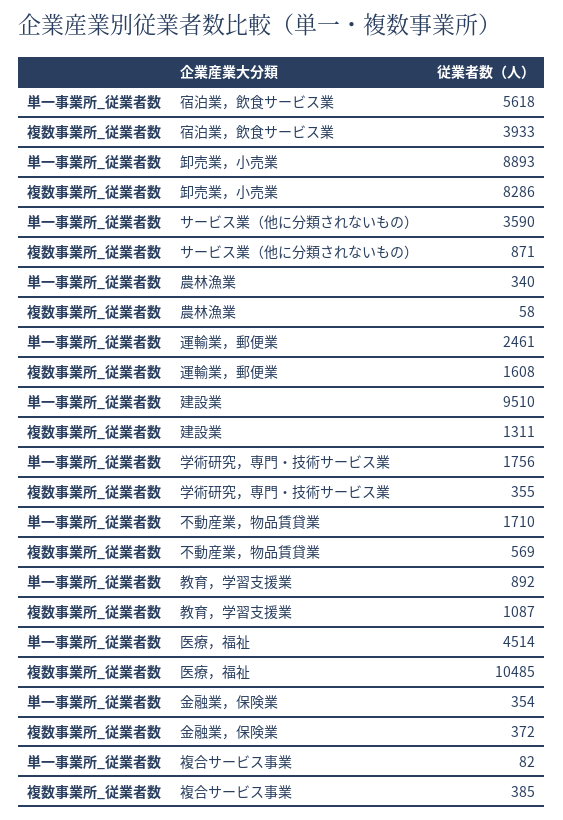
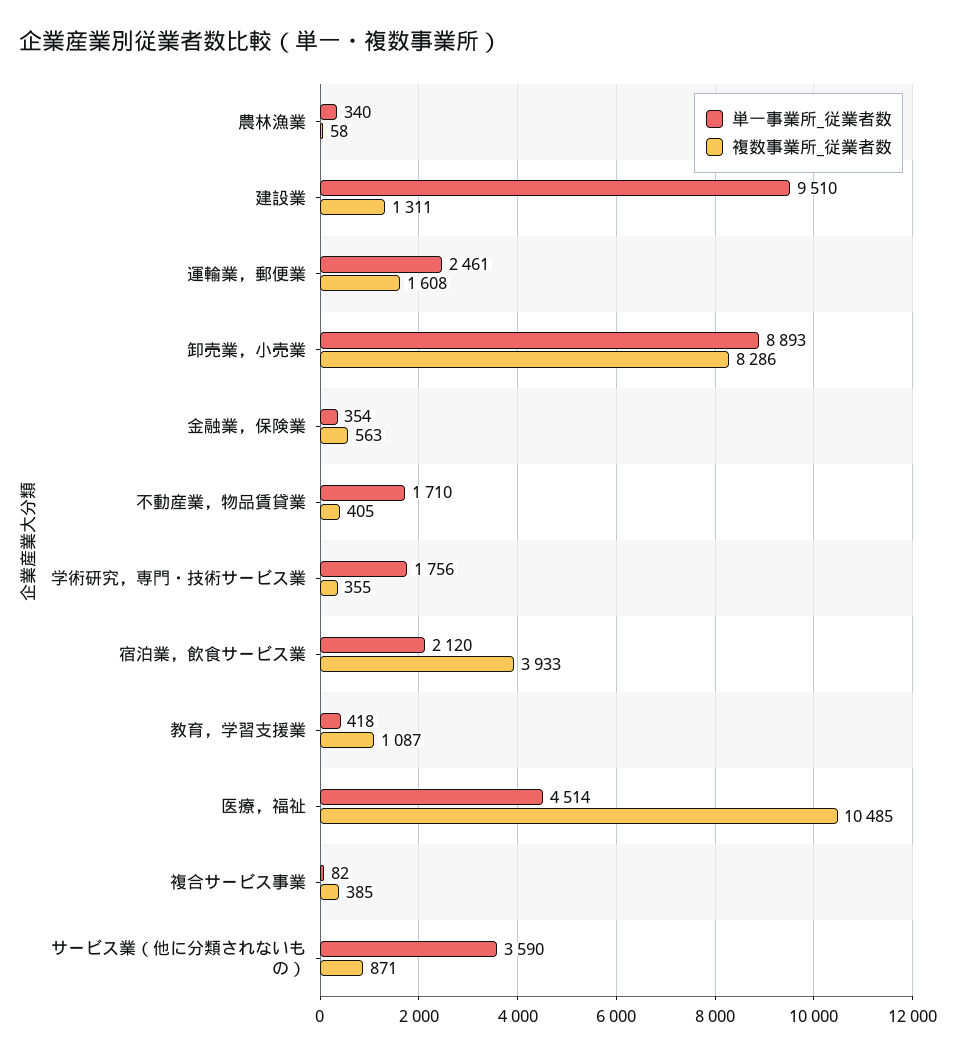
単一事業所_従業者数, 宿泊業，飲食サービス業: 5618 -> 2120
複数事業所_従業者数, 不動産業，物品賃貸業: 569 -> 405
単一事業所_従業者数, 教育，学習支援業: 892 -> 418
複数事業所_従業者数, 金融業，保険業: 372 -> 563

